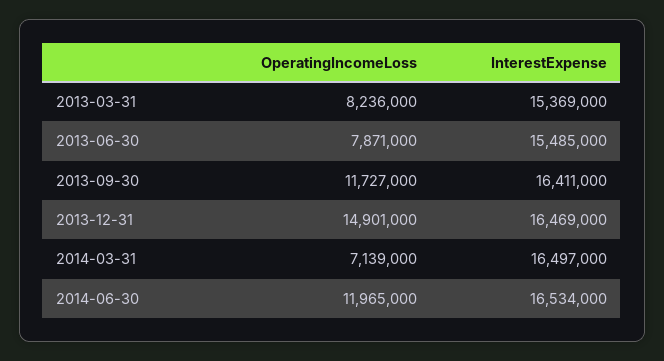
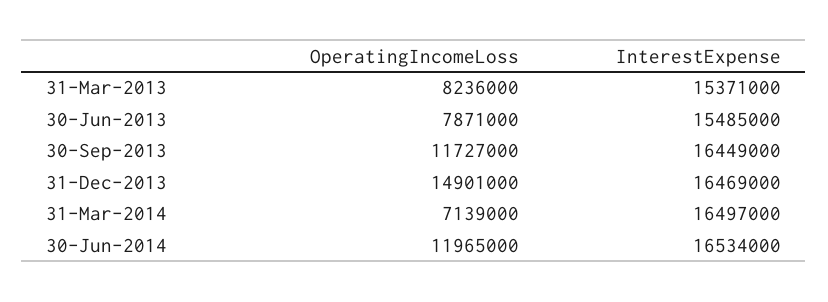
InterestExpense, 2013-03-31: 15369000 -> 15371000
InterestExpense, 2013-09-30: 16411000 -> 16449000

